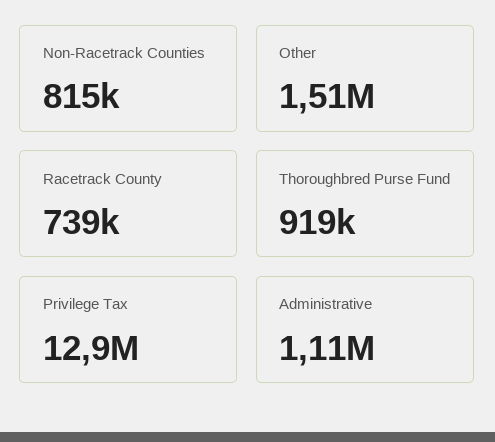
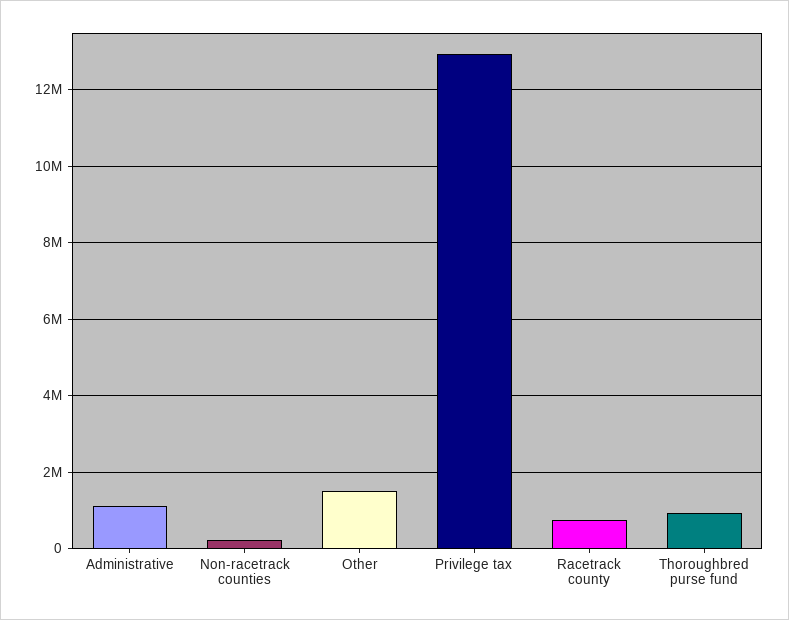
Non-Racetrack Counties: 815000 -> 200000

